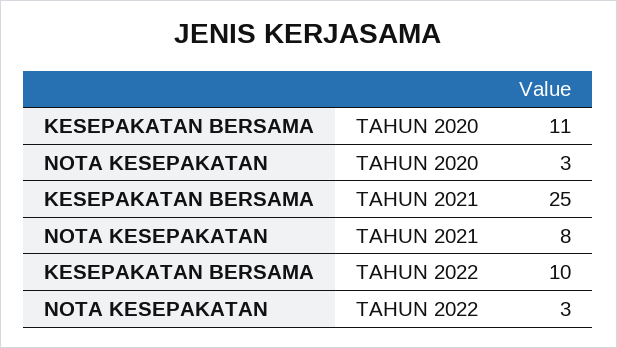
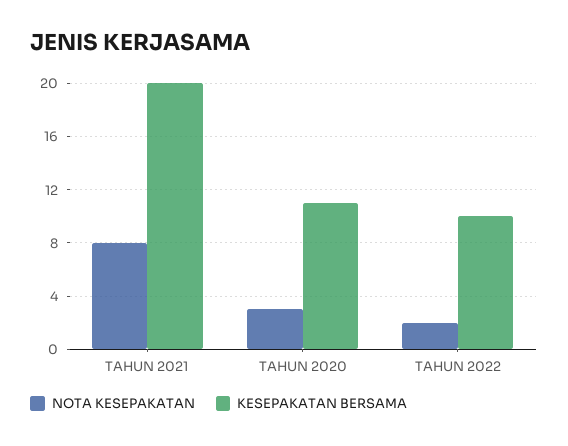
KESEPAKATAN BERSAMA, TAHUN 2021: 25 -> 20
NOTA KESEPAKATAN, TAHUN 2022: 3 -> 2

